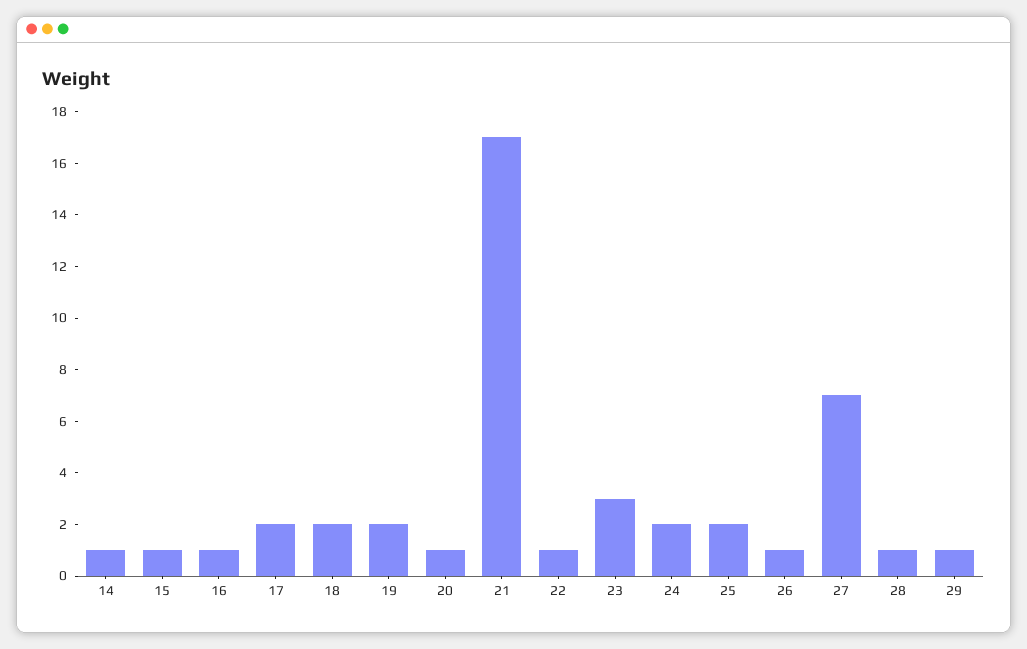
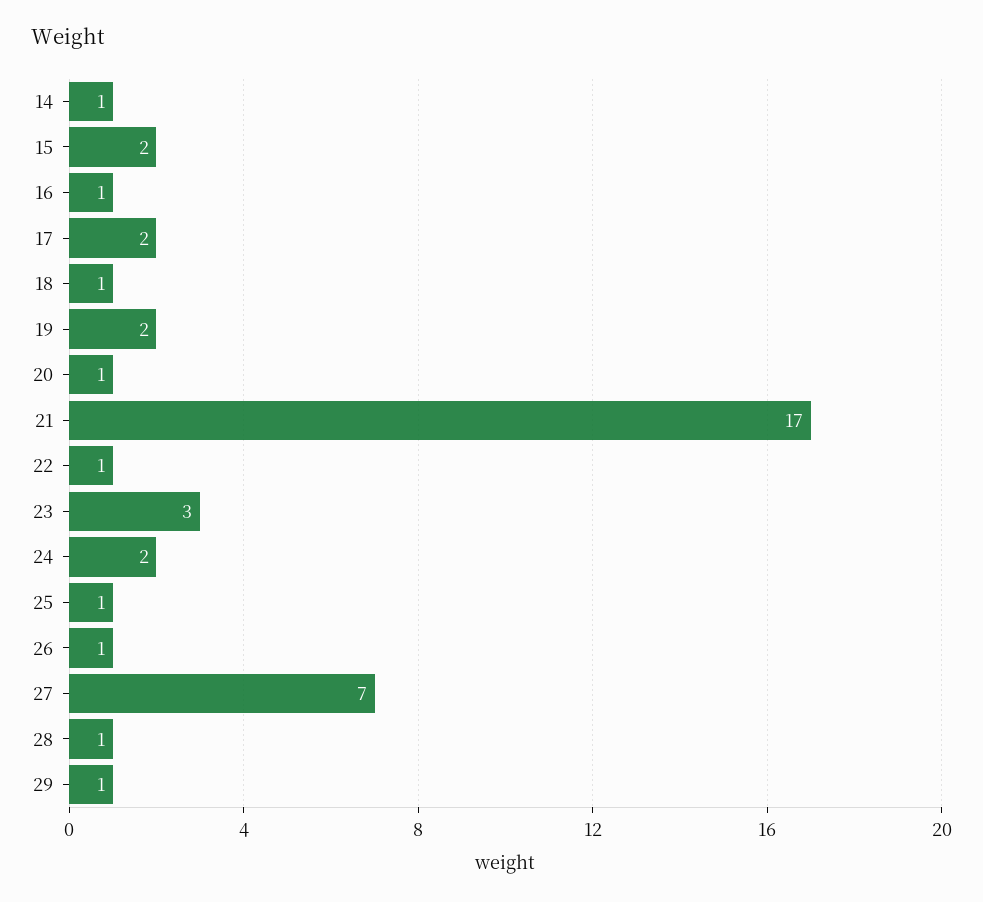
15: 1 -> 2
18: 2 -> 1
25: 2 -> 1

